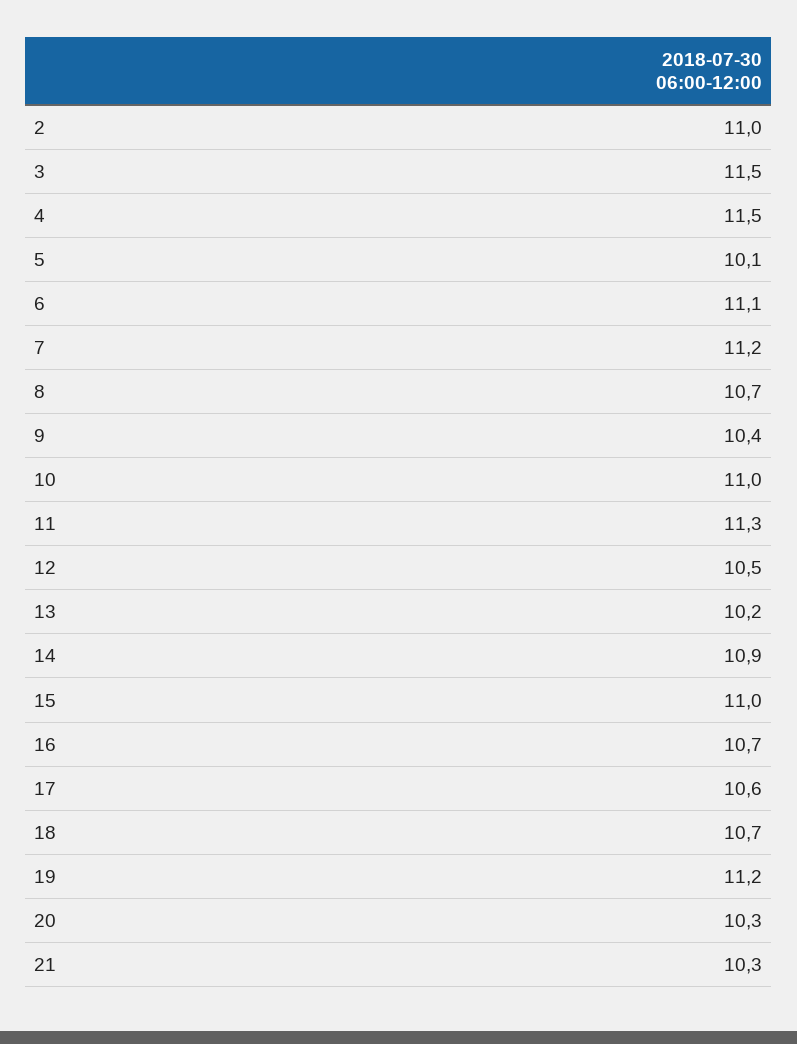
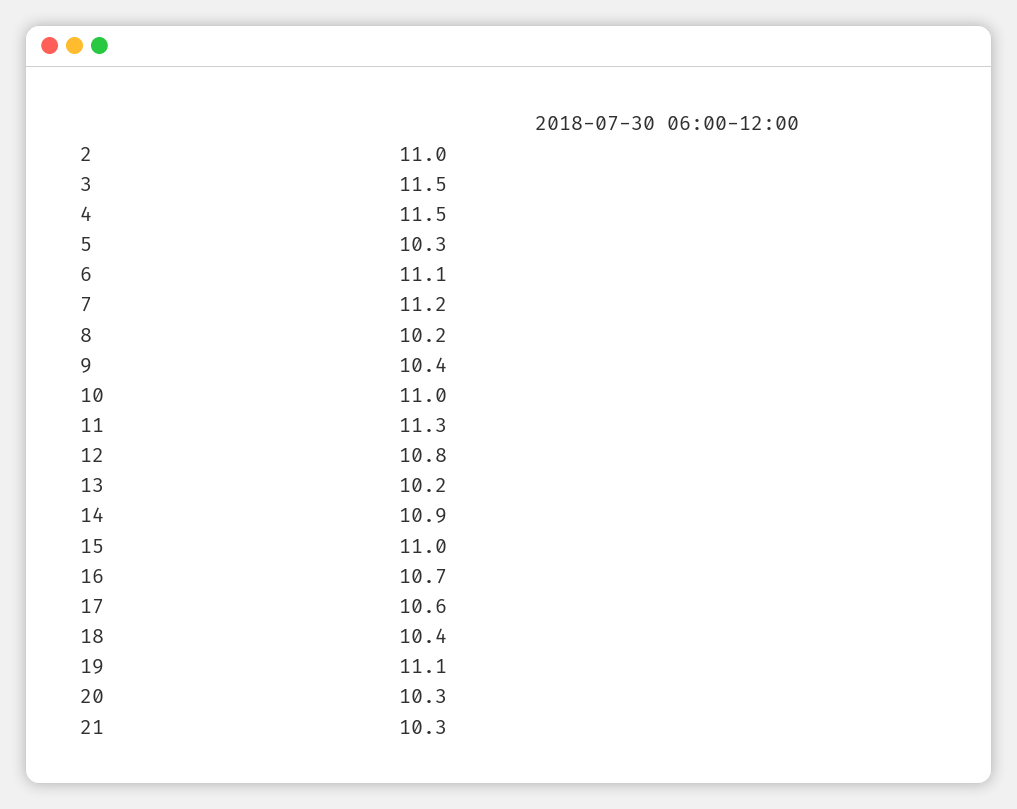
5: 10.1 -> 10.3
8: 10.7 -> 10.2
12: 10.5 -> 10.8
18: 10.7 -> 10.4
19: 11.2 -> 11.1

